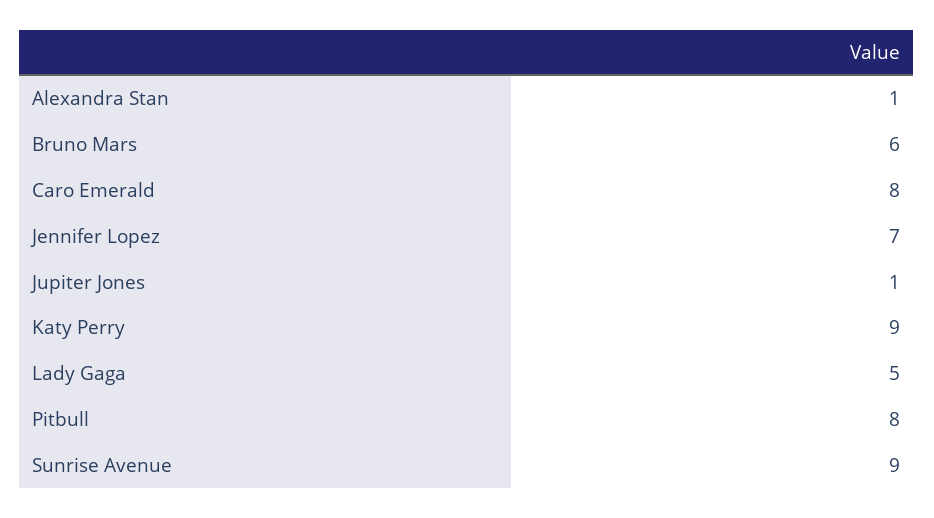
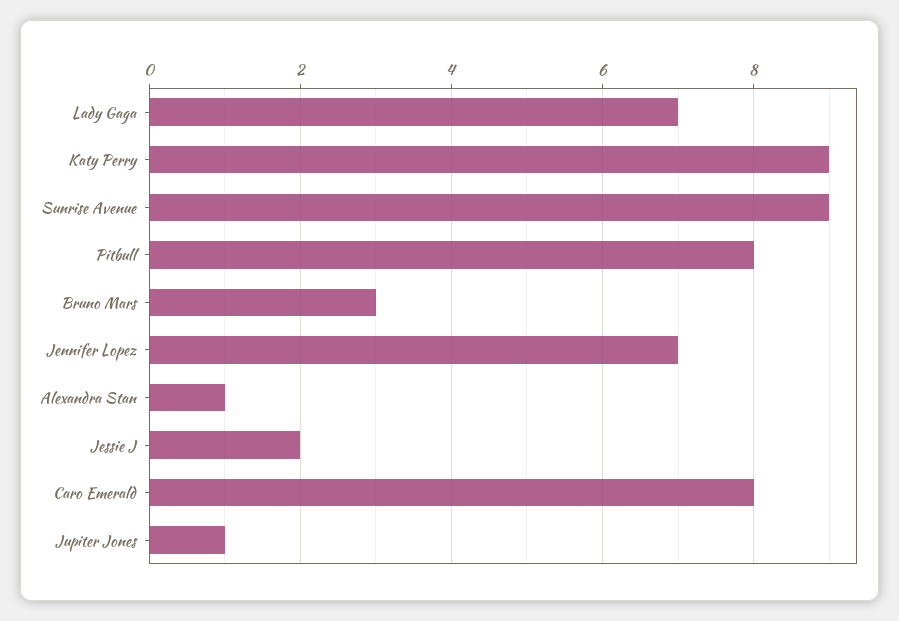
Bruno Mars: 6 -> 3
Lady Gaga: 5 -> 7
Jessie J: none -> 2

